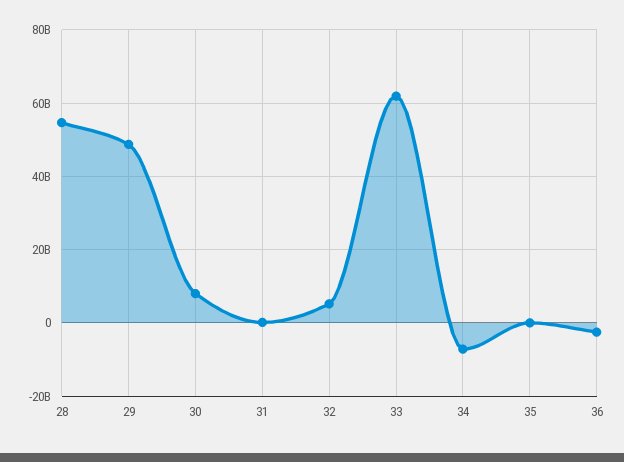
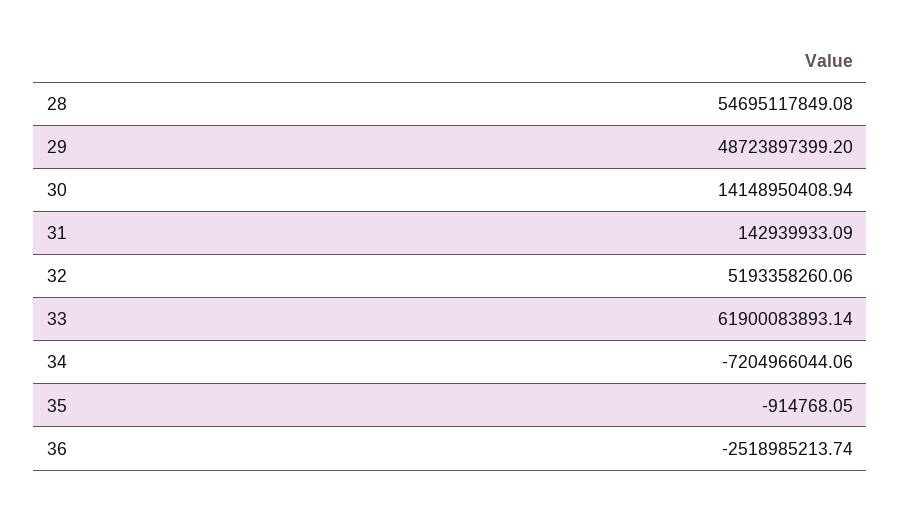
30: 8000000000 -> 14148950408.94

